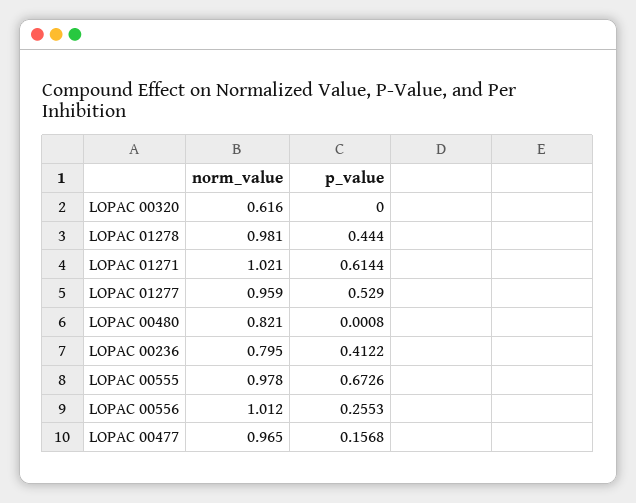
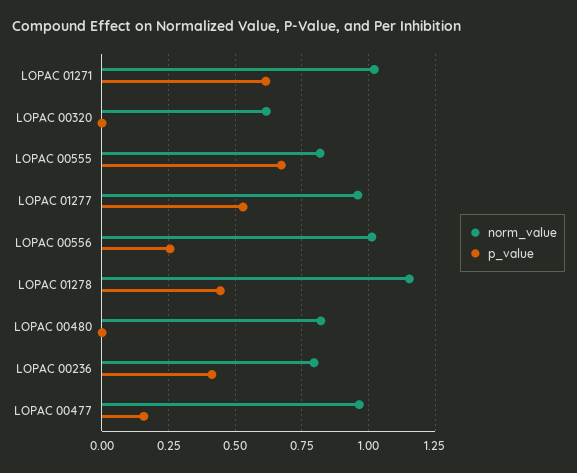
norm_value, LOPAC 01278: 0.981 -> 1.15
norm_value, LOPAC 00555: 0.978 -> 0.825

